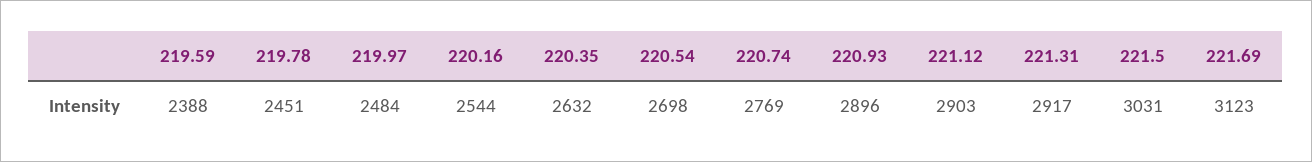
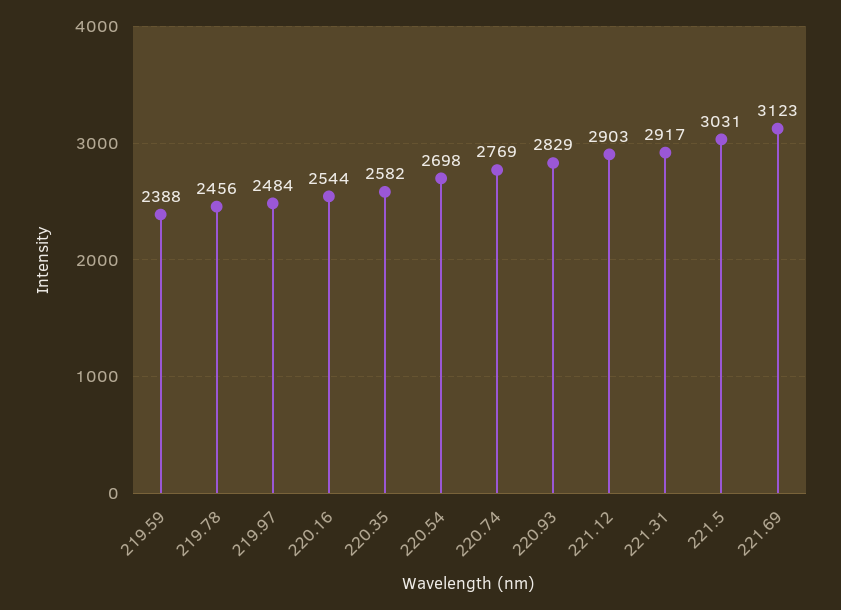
219.78: 2451 -> 2456
220.35: 2632 -> 2582
220.93: 2896 -> 2829

